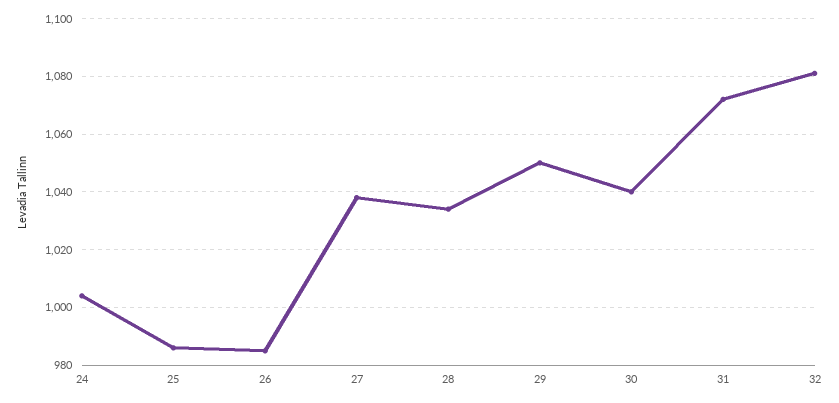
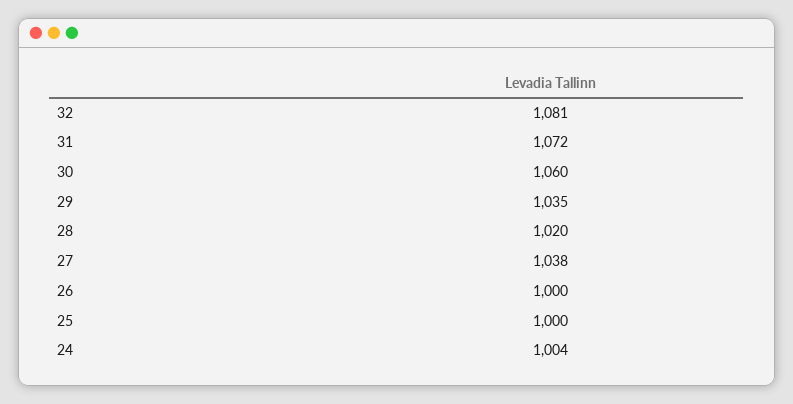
25: 985 -> 1000
26: 985 -> 1000
28: 1035 -> 1020
29: 1050 -> 1035
30: 1040 -> 1060

